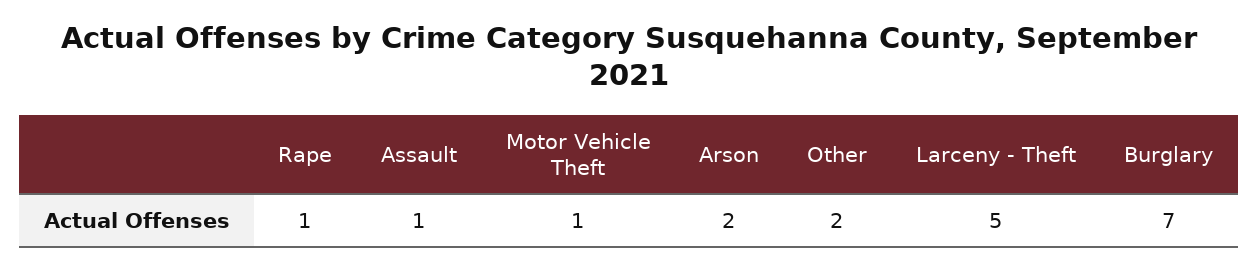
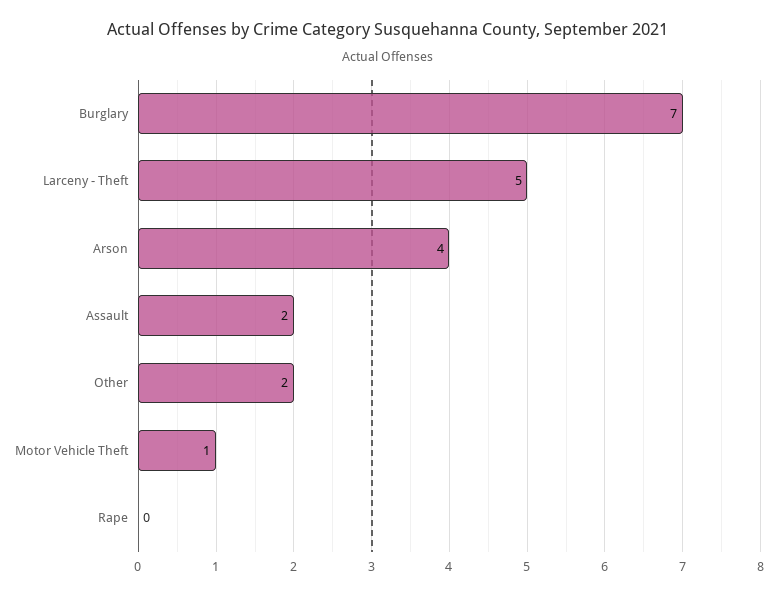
Rape: 1 -> 0
Assault: 1 -> 2
Arson: 2 -> 4

